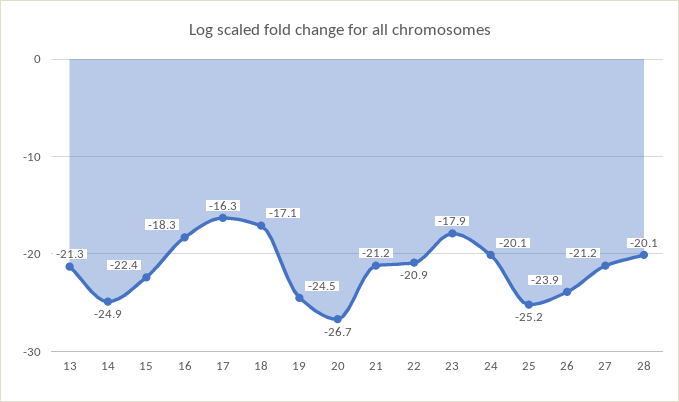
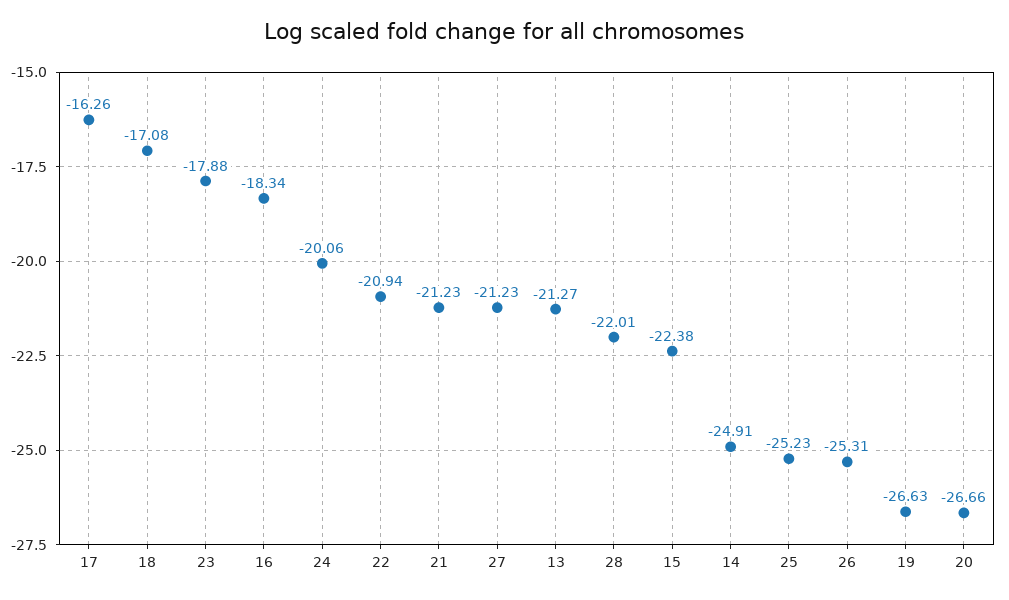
19: -24.5 -> -26.63
26: -23.9 -> -25.31
28: -20.1 -> -22.01

